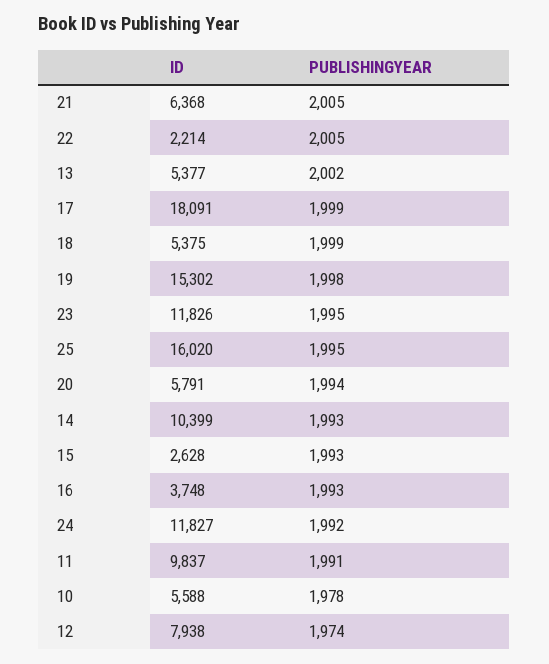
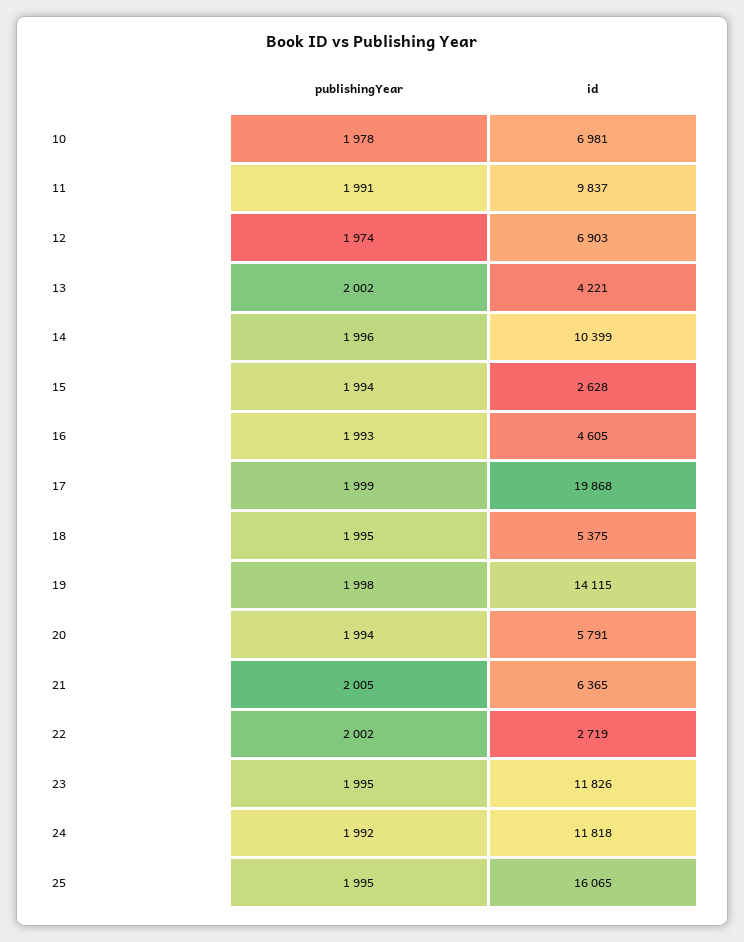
ID, 21: 6368 -> 6365
ID, 22: 2214 -> 2719
PUBLISHINGYEAR, 22: 2005 -> 2002
ID, 13: 5377 -> 4221
ID, 17: 18091 -> 19868
PUBLISHINGYEAR, 18: 1999 -> 1995
ID, 19: 15302 -> 14115
ID, 25: 16020 -> 16065
PUBLISHINGYEAR, 14: 1993 -> 1996
PUBLISHINGYEAR, 15: 1993 -> 1994
ID, 16: 3748 -> 4605
ID, 24: 11827 -> 11818
ID, 10: 5588 -> 6981
ID, 12: 7938 -> 6903

